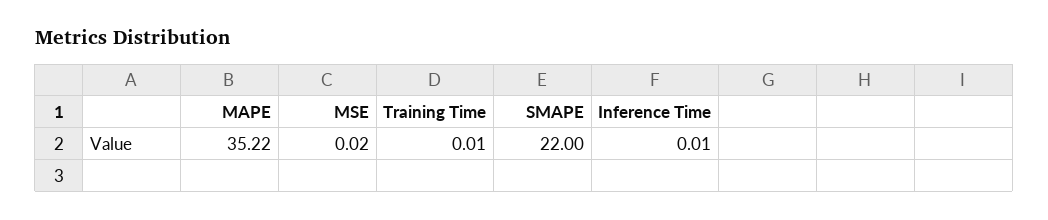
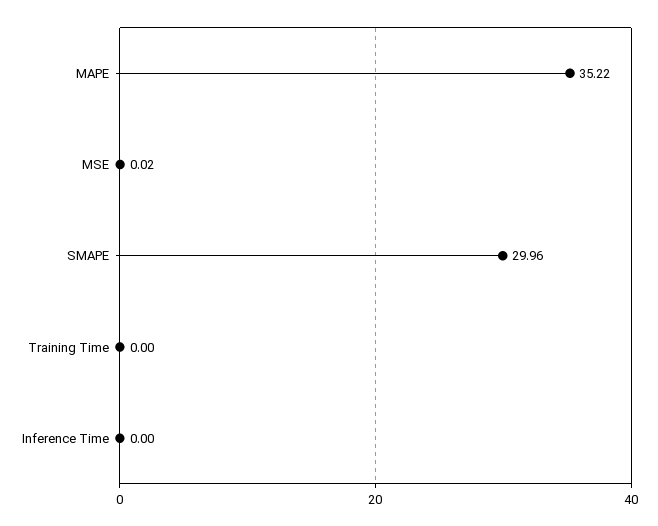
Training Time: 0.01 -> 0
SMAPE: 22 -> 29.96
Inference Time: 0.01 -> 0

